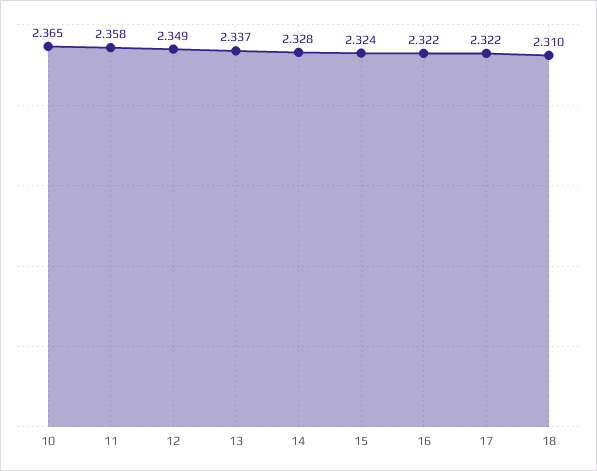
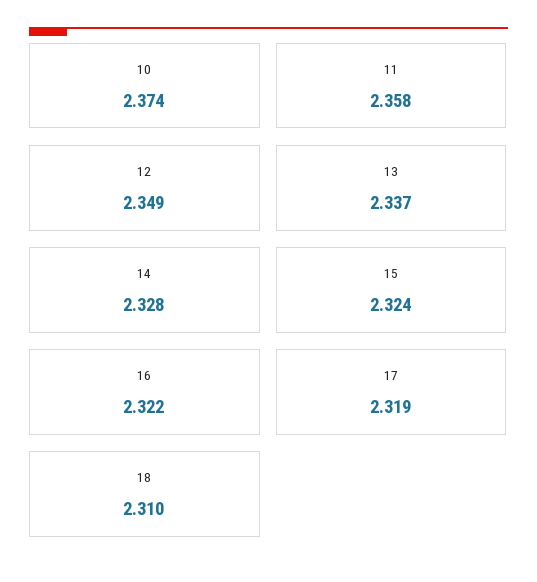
10: 2.365 -> 2.374
17: 2.322 -> 2.319

